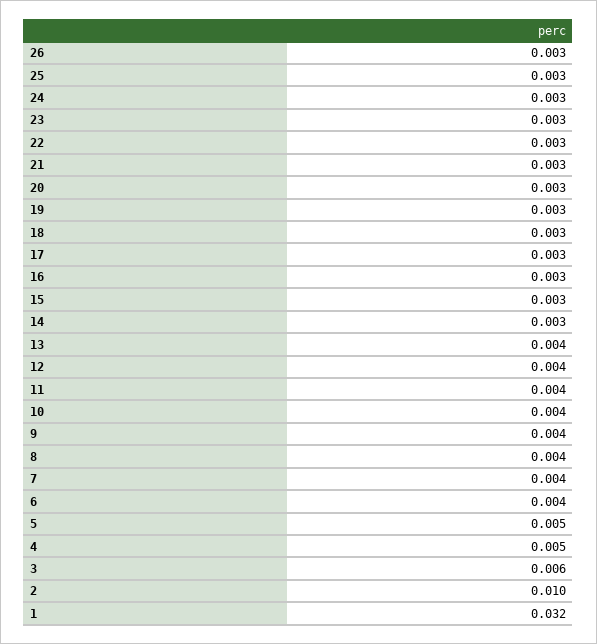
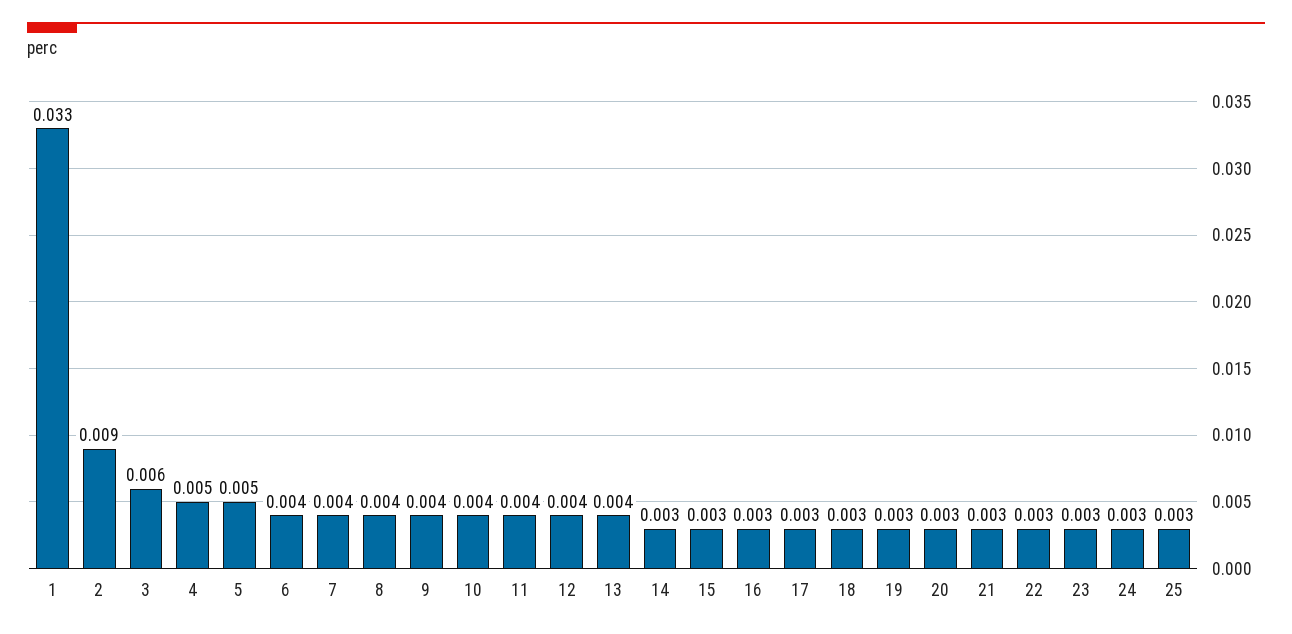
26: 0.003 -> none
2: 0.01 -> 0.009
1: 0.032 -> 0.033

